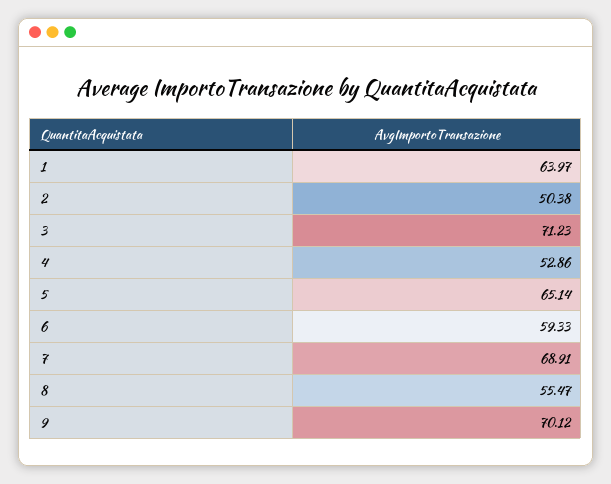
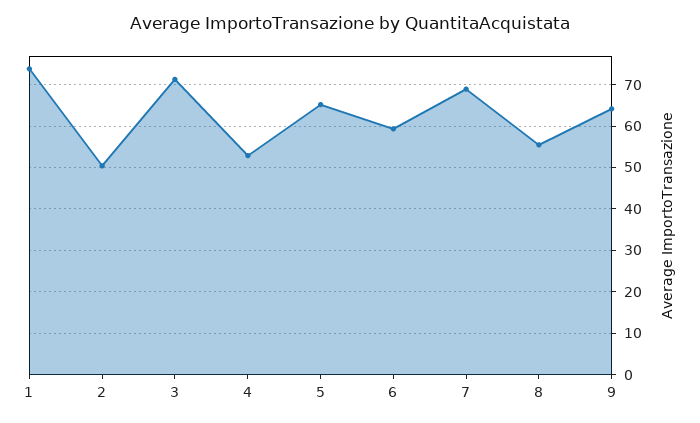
1: 63.97 -> 74
9: 70.12 -> 64

